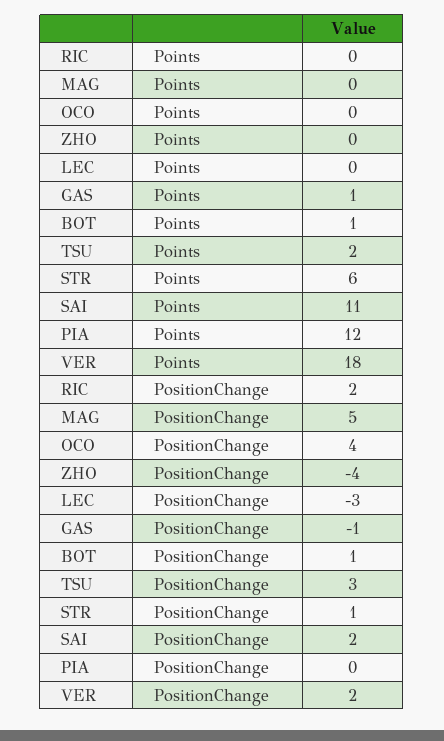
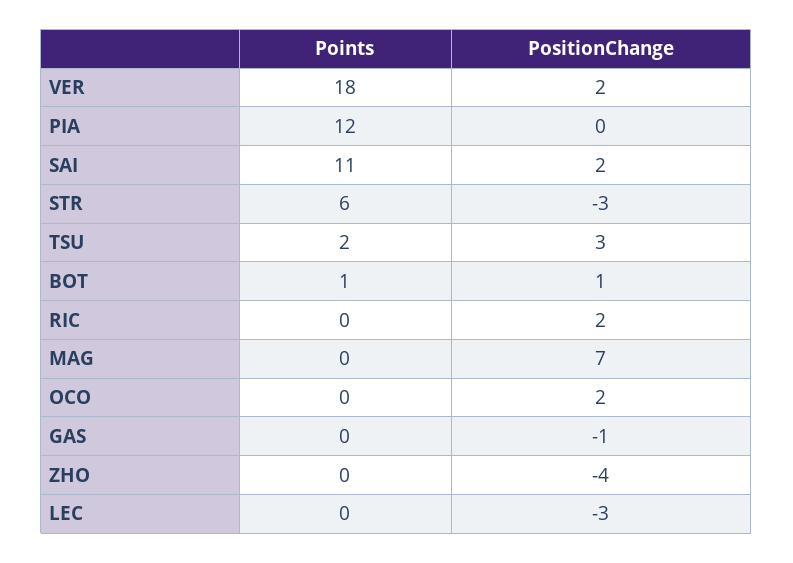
GAS, Points: 1 -> 0
MAG, PositionChange: 5 -> 7
OCO, PositionChange: 4 -> 2
STR, PositionChange: 1 -> -3

